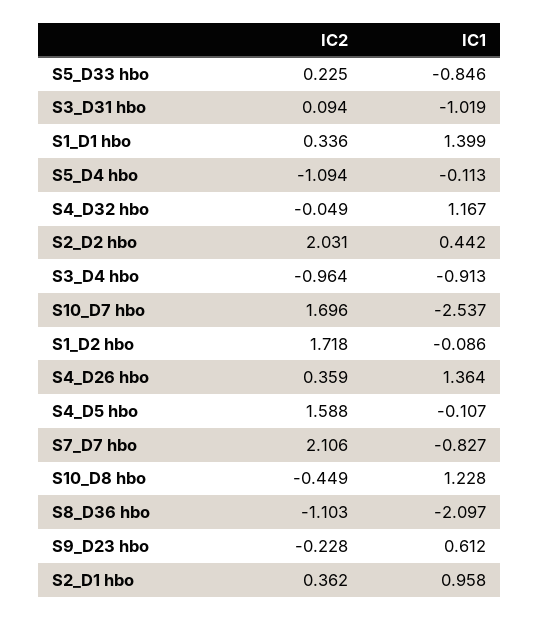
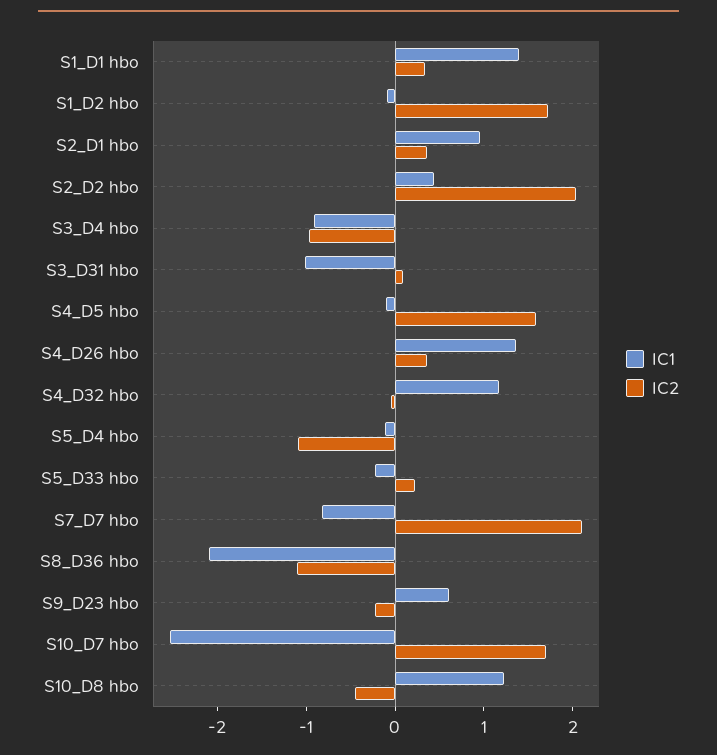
IC1, S5_D33 hbo: -0.846 -> -0.2

